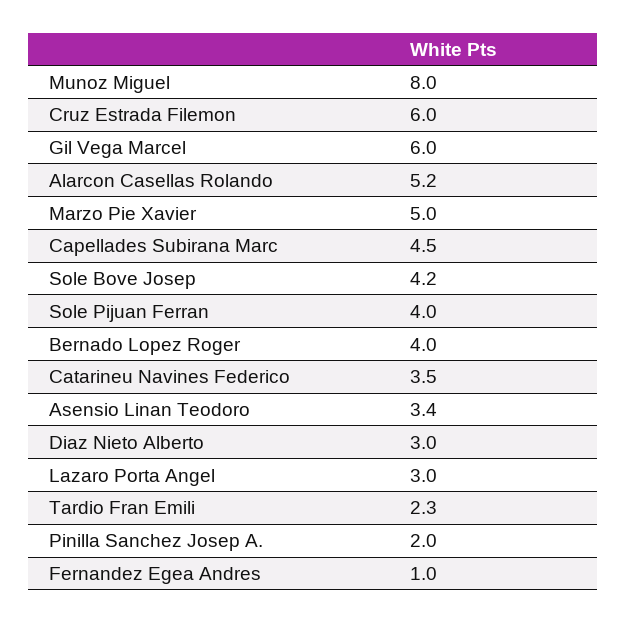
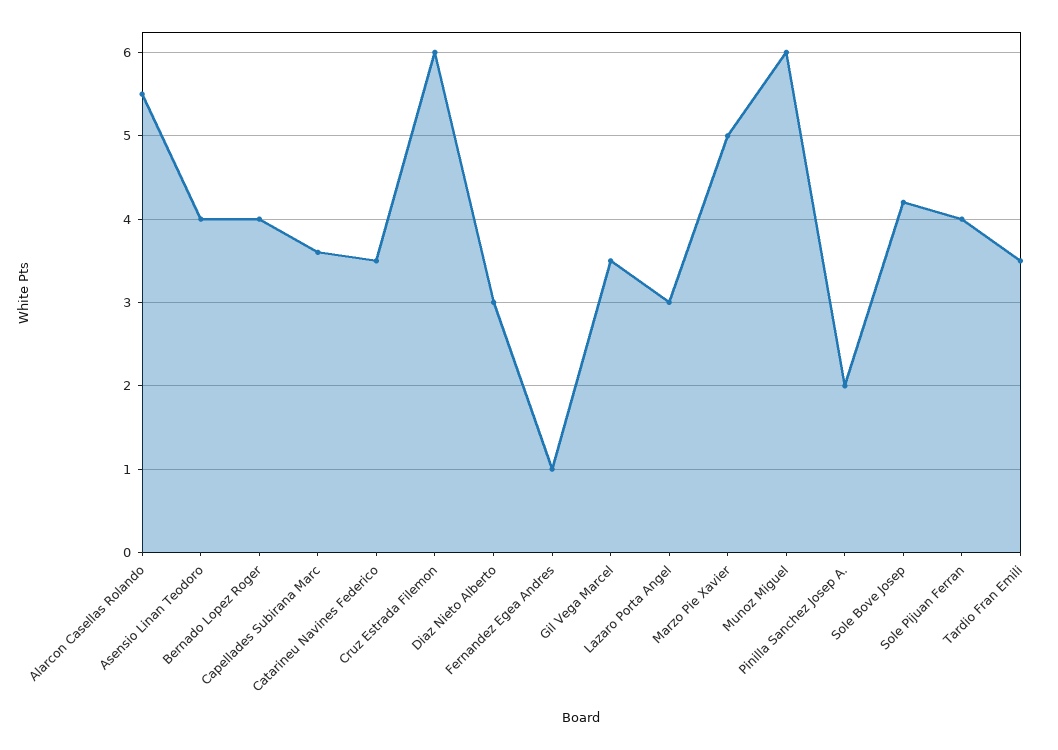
Munoz Miguel: 8 -> 6
Gil Vega Marcel: 6 -> 3.5
Alarcon Casellas Rolando: 5.2 -> 5.5
Capellades Subirana Marc: 4.5 -> 3.6
Asensio Linan Teodoro: 3.4 -> 4
Tardio Fran Emili: 2.3 -> 3.5

